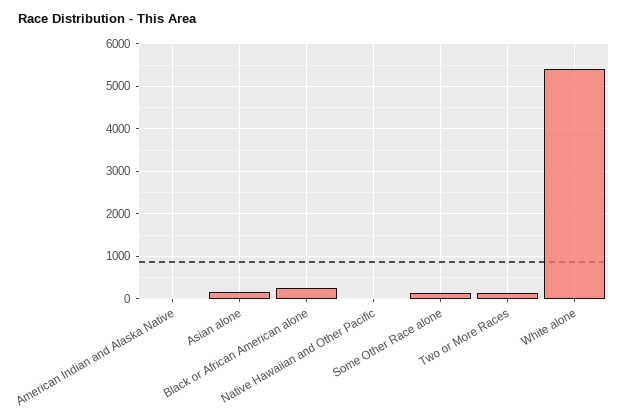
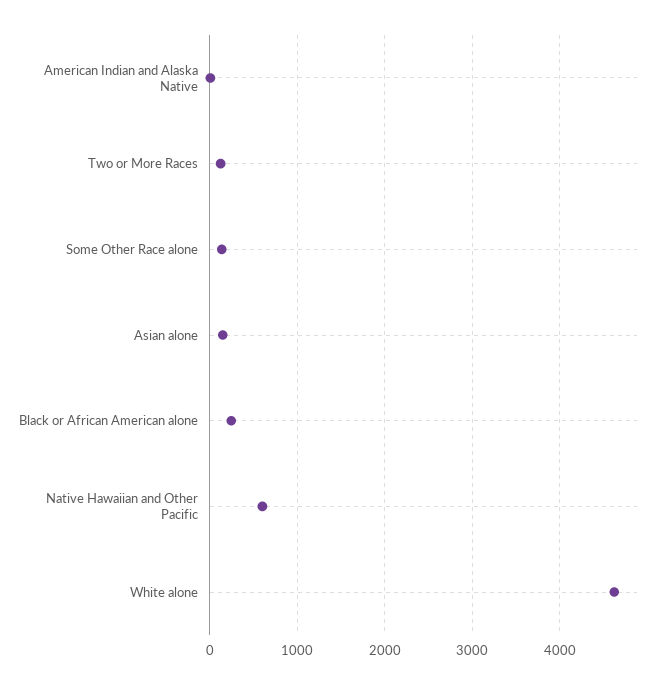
Native Hawaiian and Other Pacific: 0 -> 600
White alone: 5400 -> 4600

